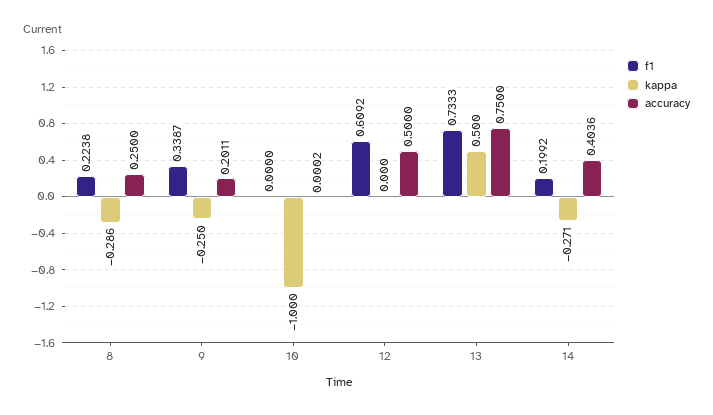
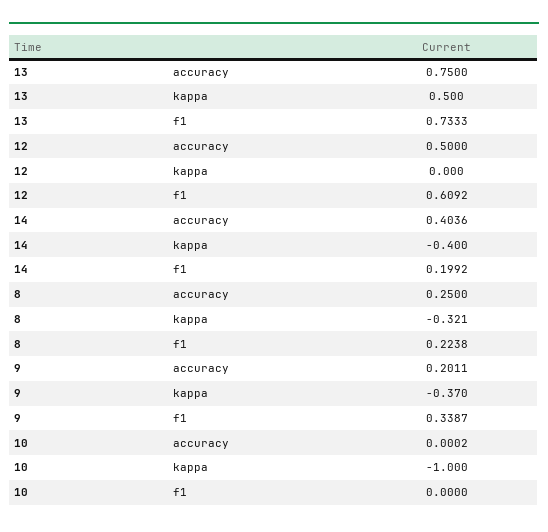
kappa, 8: -0.286 -> -0.321
kappa, 9: -0.25 -> -0.37
kappa, 14: -0.271 -> -0.4

